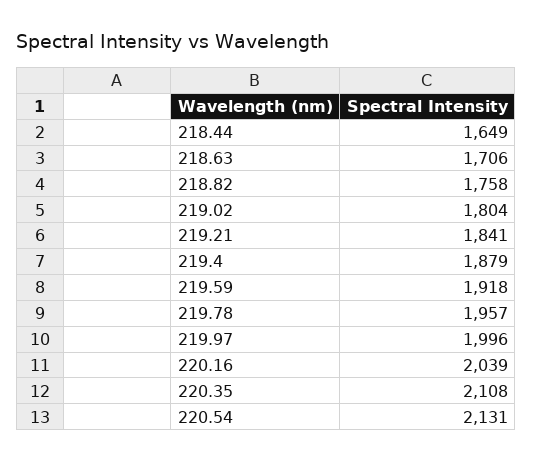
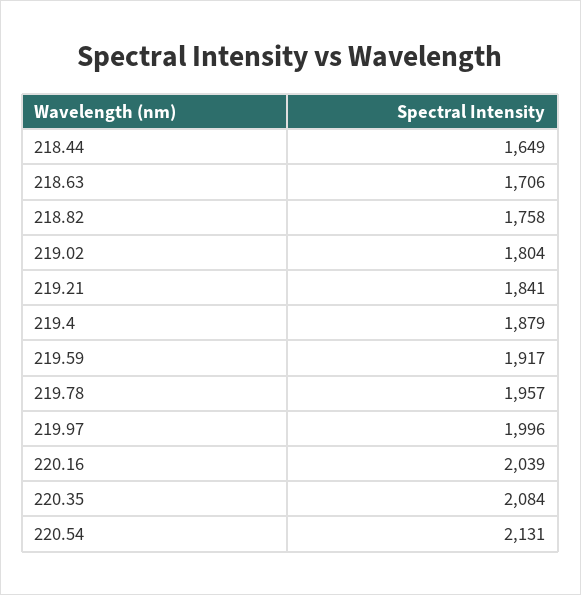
219.59: 1918 -> 1917
220.35: 2108 -> 2084

